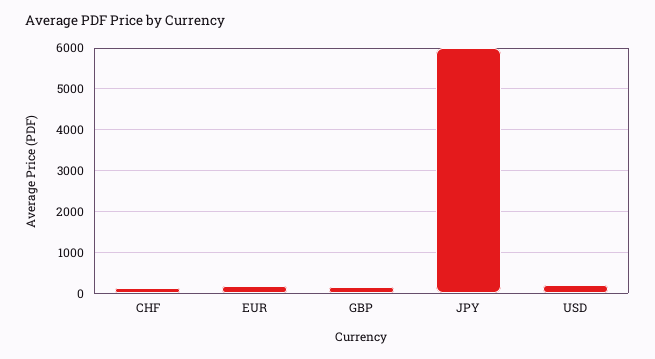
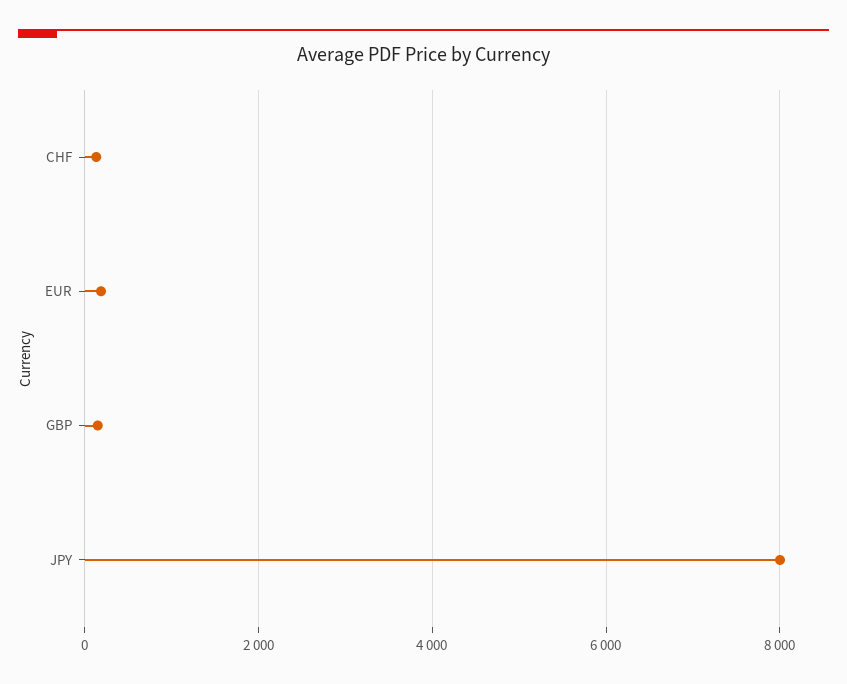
JPY: 6000 -> 8000
USD: 200 -> none

